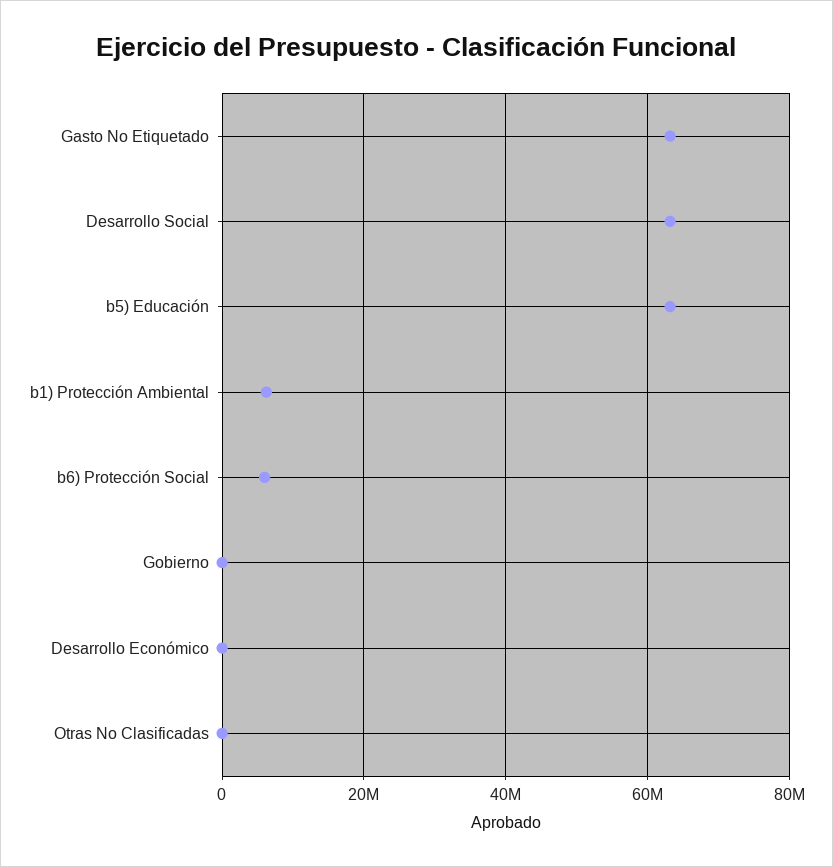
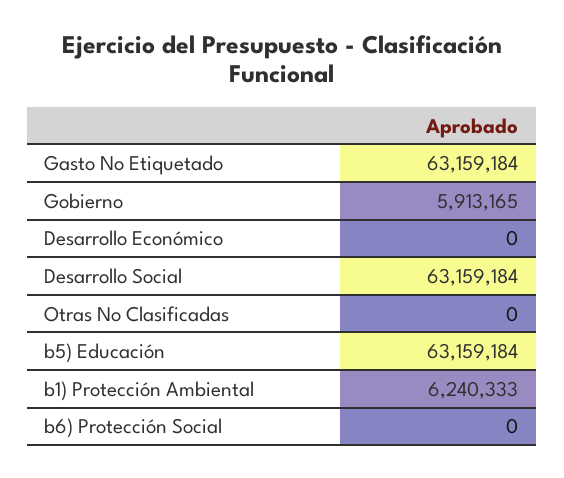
b6) Protección Social: 6000000 -> 0
Gobierno: 0 -> 5913165

